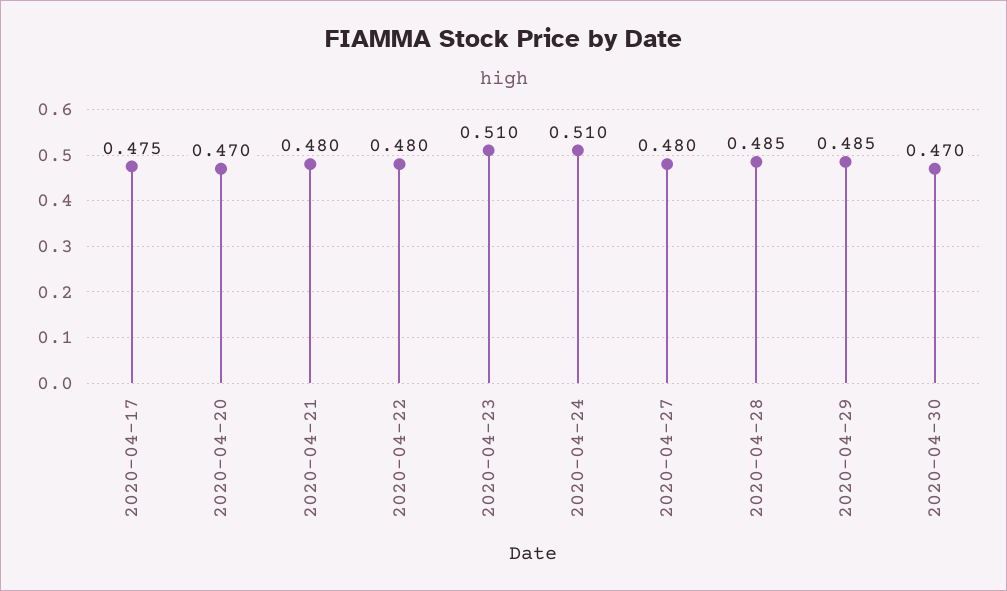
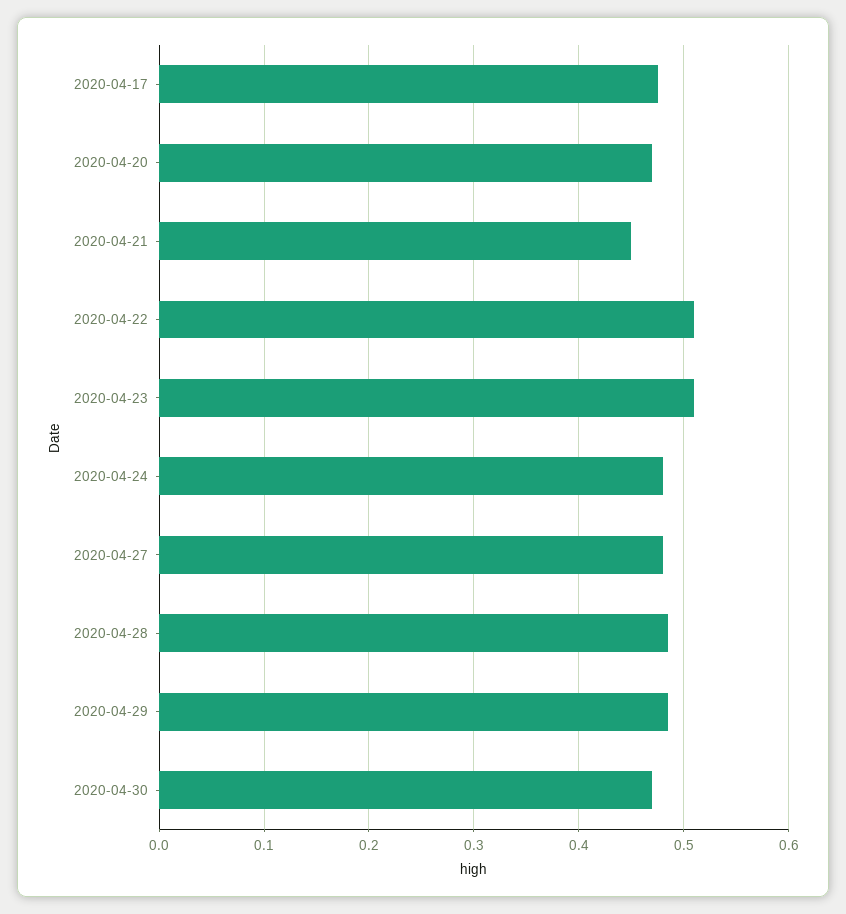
2020-04-21: 0.48 -> 0.45
2020-04-22: 0.48 -> 0.51
2020-04-24: 0.51 -> 0.48

